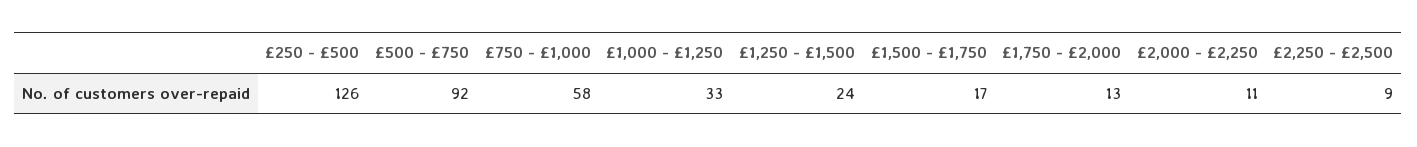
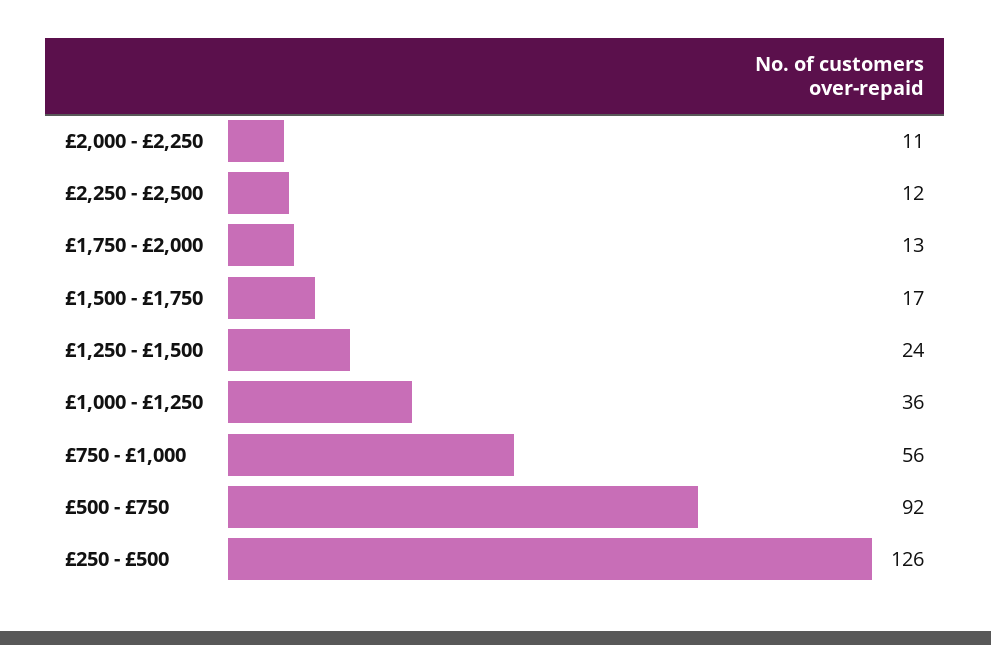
£750 - £1,000: 58 -> 56
£1,000 - £1,250: 33 -> 36
£2,250 - £2,500: 9 -> 12

